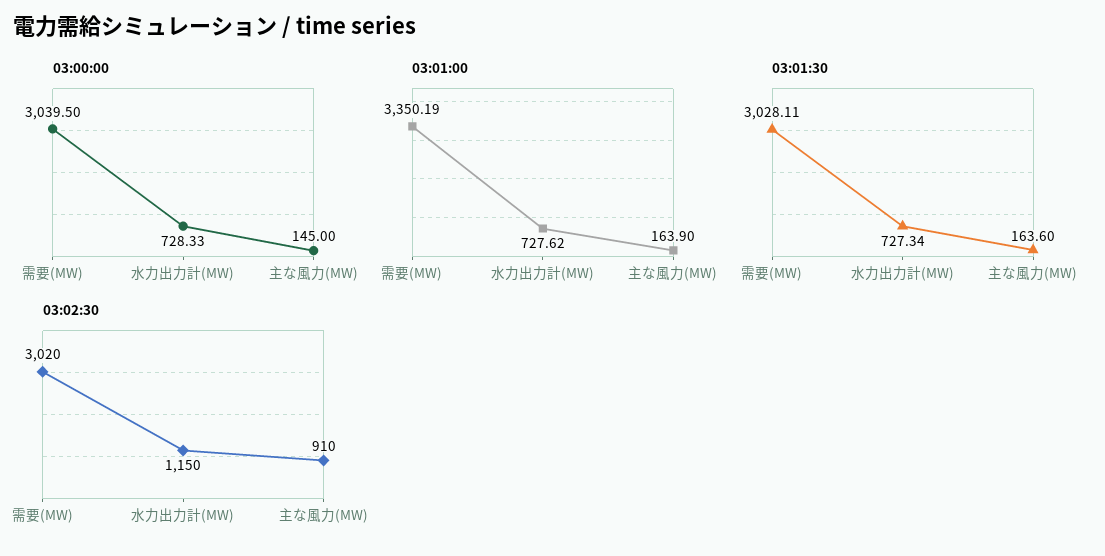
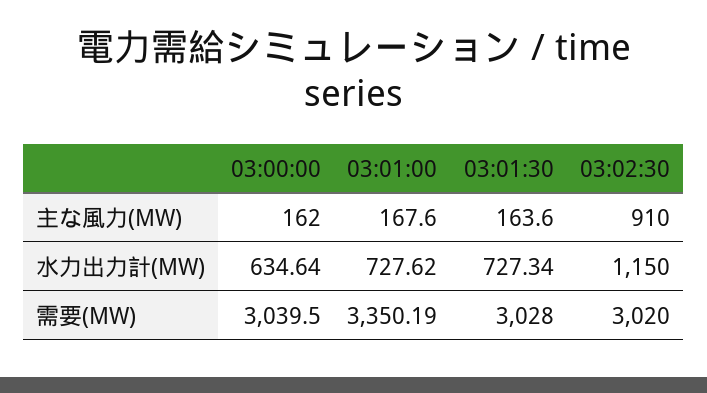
03:00:00, 水力出力計(MW): 728.33 -> 634.64
03:00:00, 主な風力(MW): 145 -> 162
03:01:00, 主な風力(MW): 163.9 -> 167.6
03:01:30, 需要(MW): 3028.11 -> 3028

